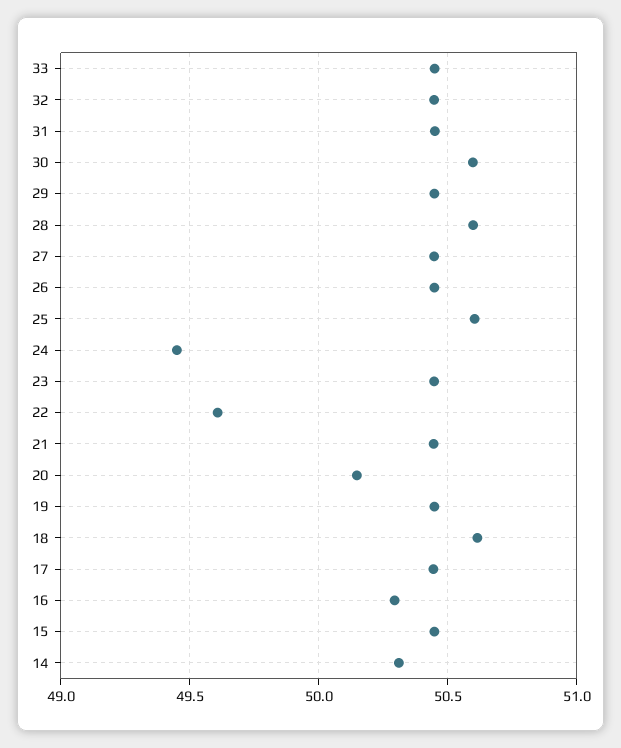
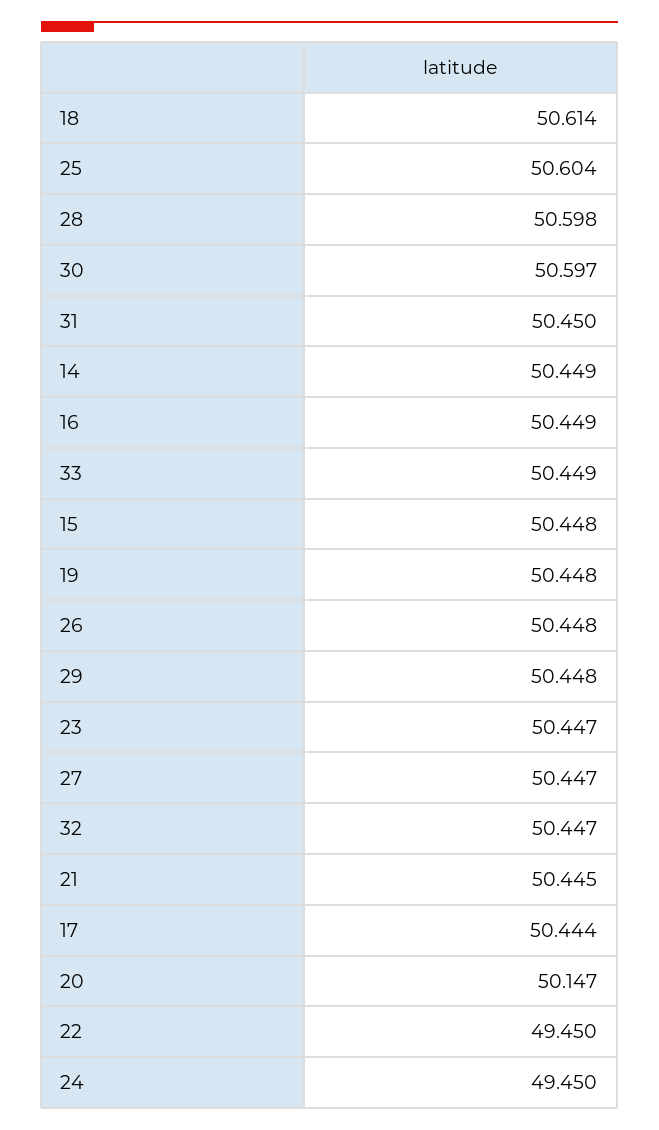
22: 49.6 -> 49.45
16: 50.3 -> 50.449
14: 50.3 -> 50.449

